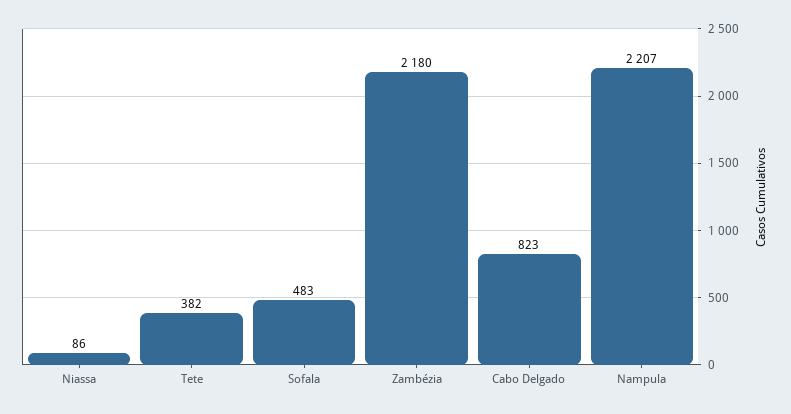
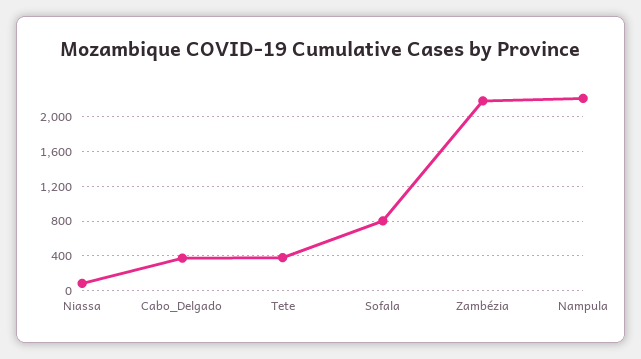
Sofala: 483 -> 800
Cabo Delgado: 823 -> 400

